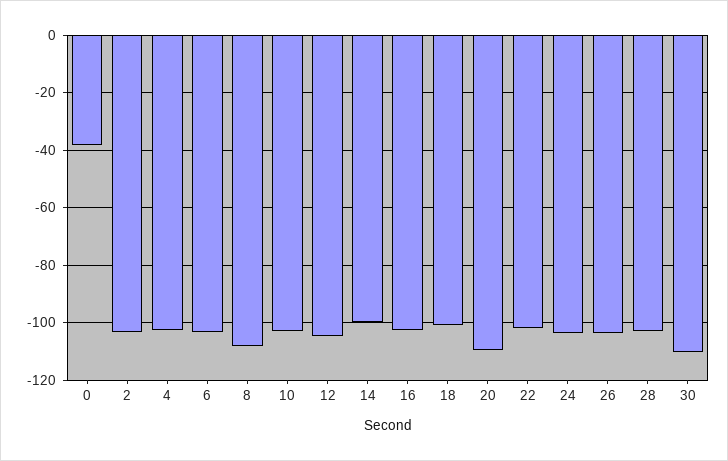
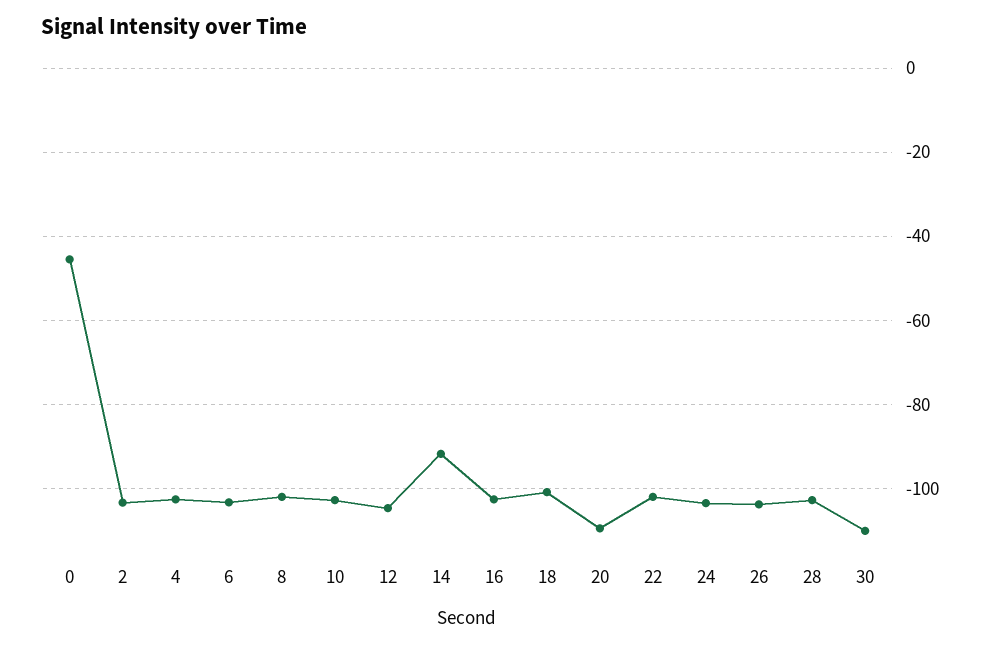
0: -37.5 -> -46
8: -107.5 -> -102
14: -100 -> -92

